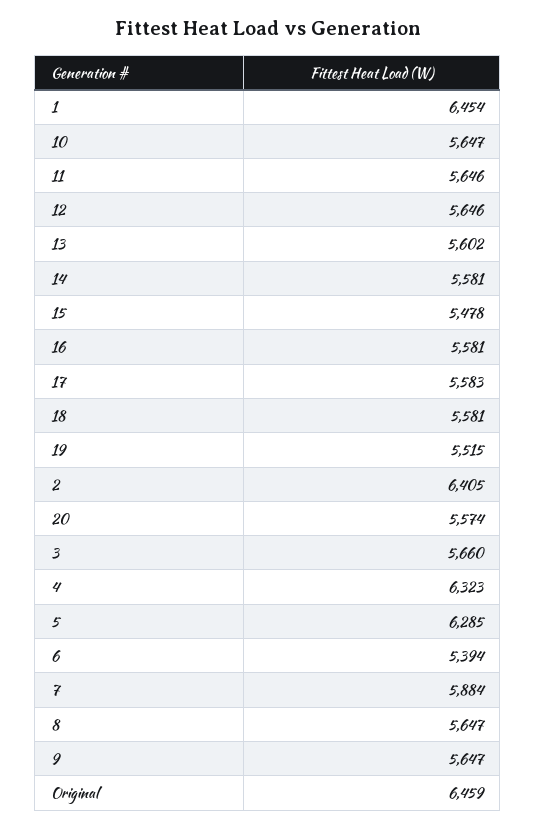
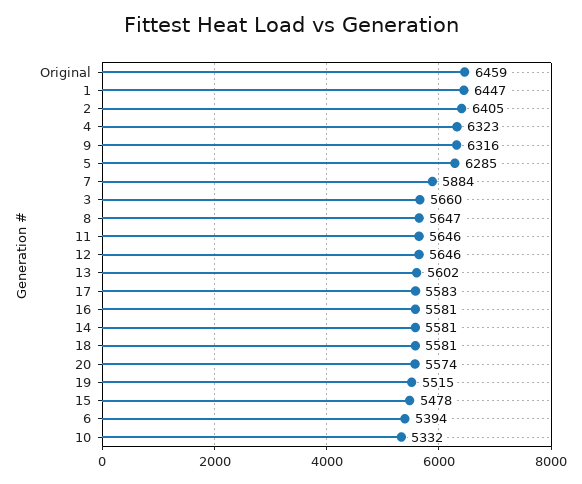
1: 6454 -> 6447
10: 5647 -> 5332
9: 5647 -> 6316

